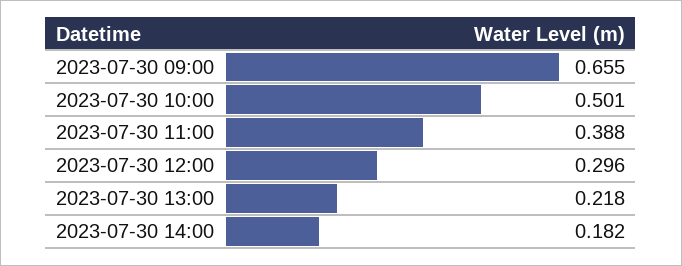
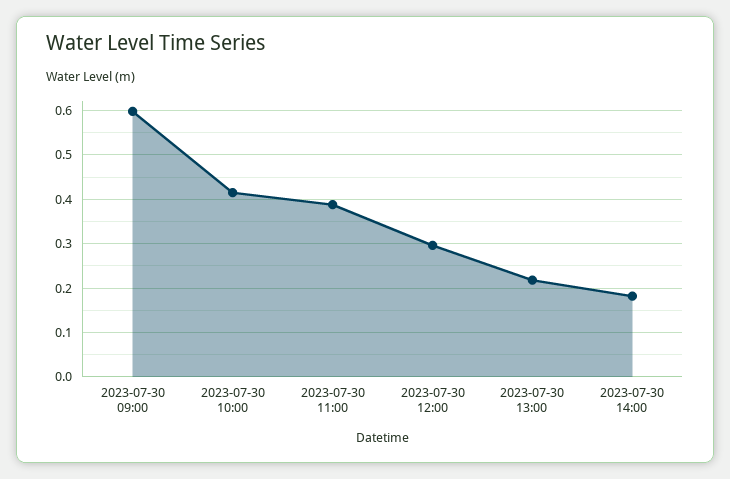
2023-07-30 09:00: 0.655 -> 0.6
2023-07-30 10:00: 0.501 -> 0.42

